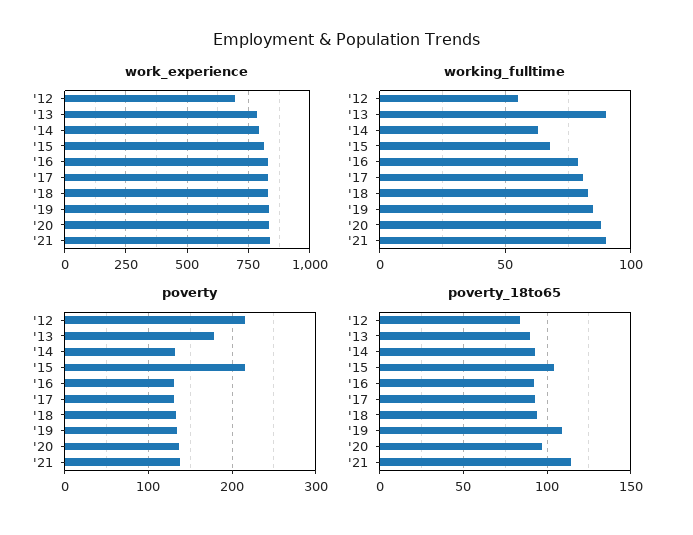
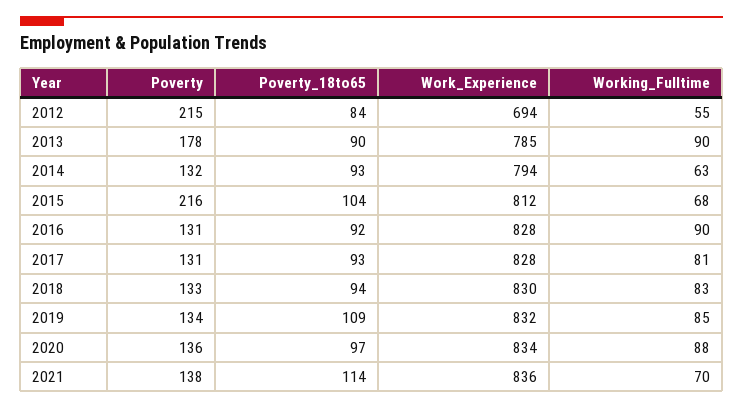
working_fulltime, '16: 80 -> 90
working_fulltime, '21: 90 -> 70

